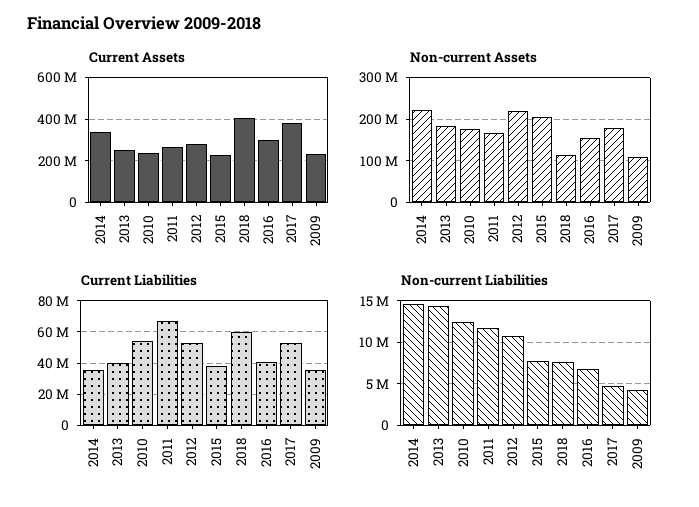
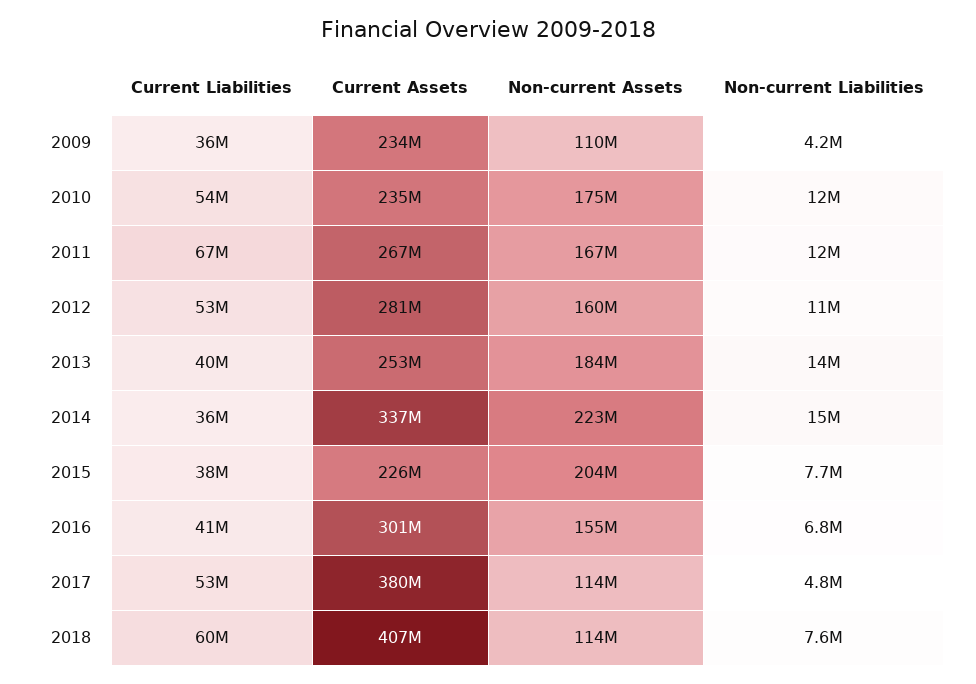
Non-current Assets, 2012: 220000000 -> 160000000
Non-current Assets, 2017: 180000000 -> 114000000

